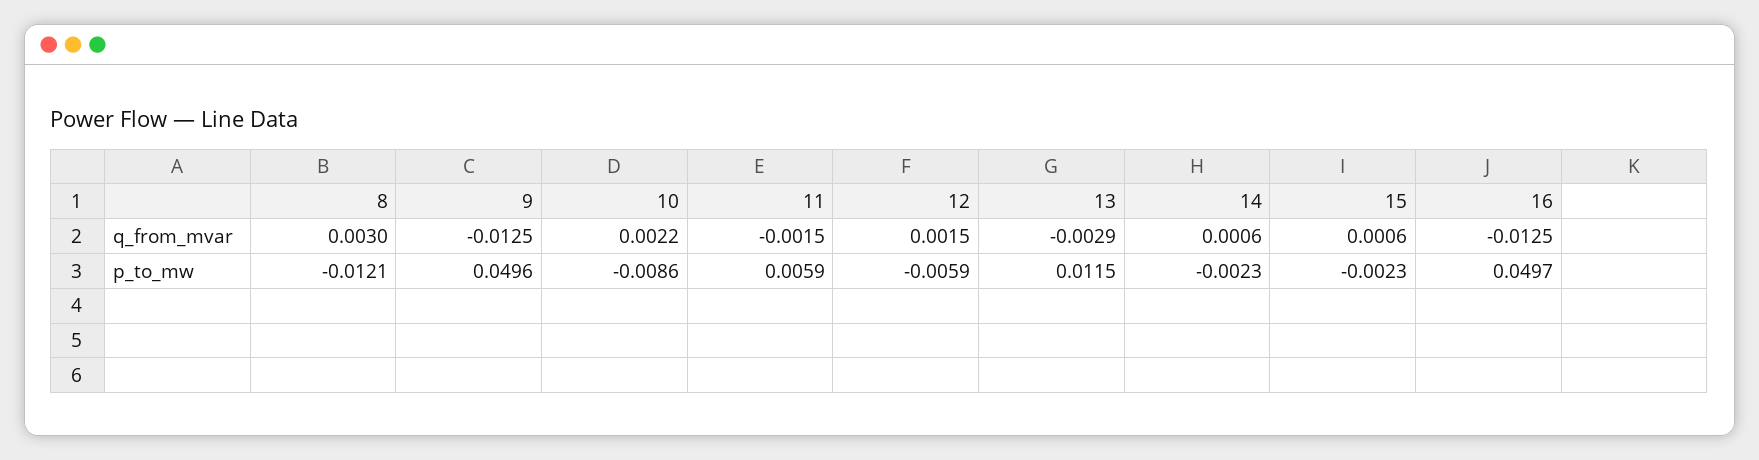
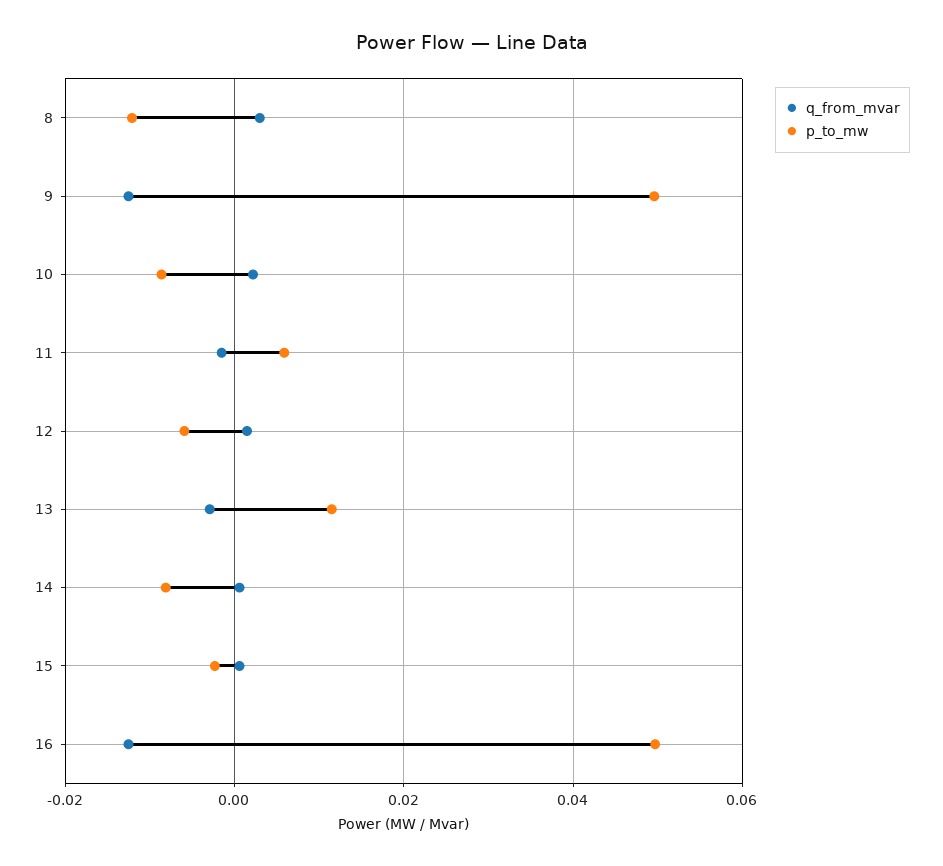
p_to_mw, 14: -0.0023 -> -0.008

